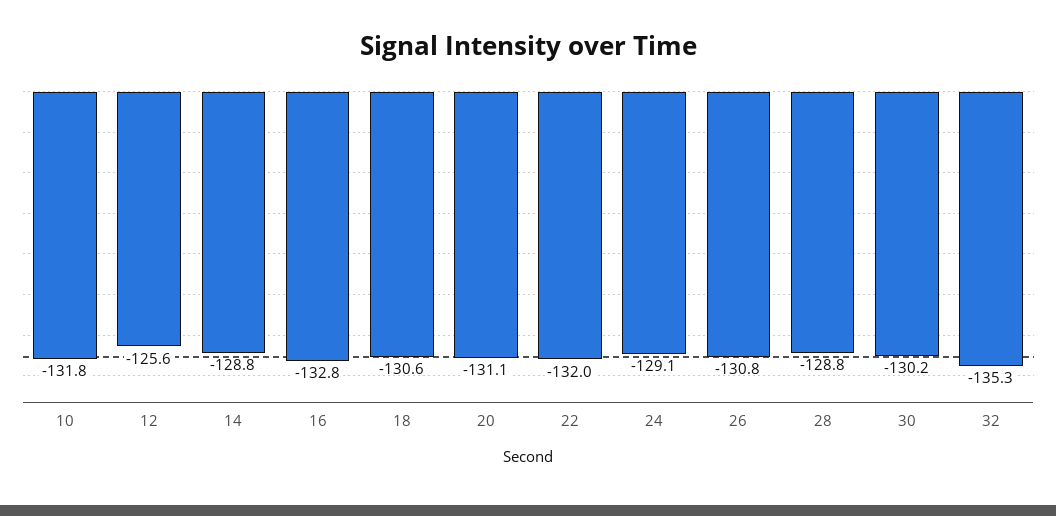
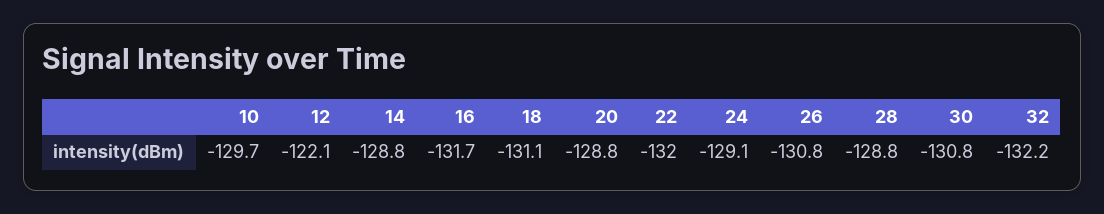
10: -131.8 -> -129.7
12: -125.6 -> -122.1
16: -132.8 -> -131.7
18: -130.6 -> -131.1
20: -131.1 -> -128.8
30: -130.2 -> -130.8
32: -135.3 -> -132.2

